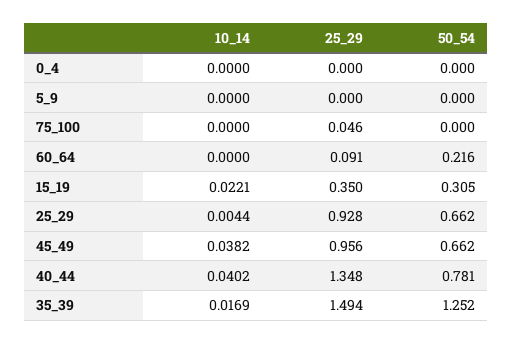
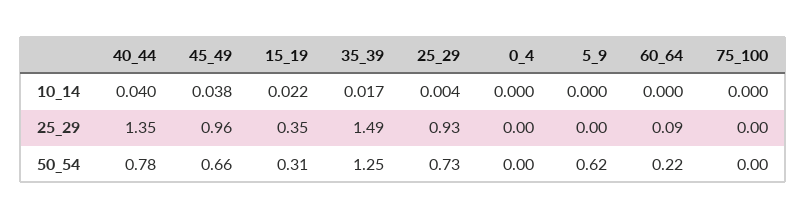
50_54, 5_9: 0 -> 0.62
25_29, 75_100: 0.046 -> 0
50_54, 25_29: 0.662 -> 0.73

